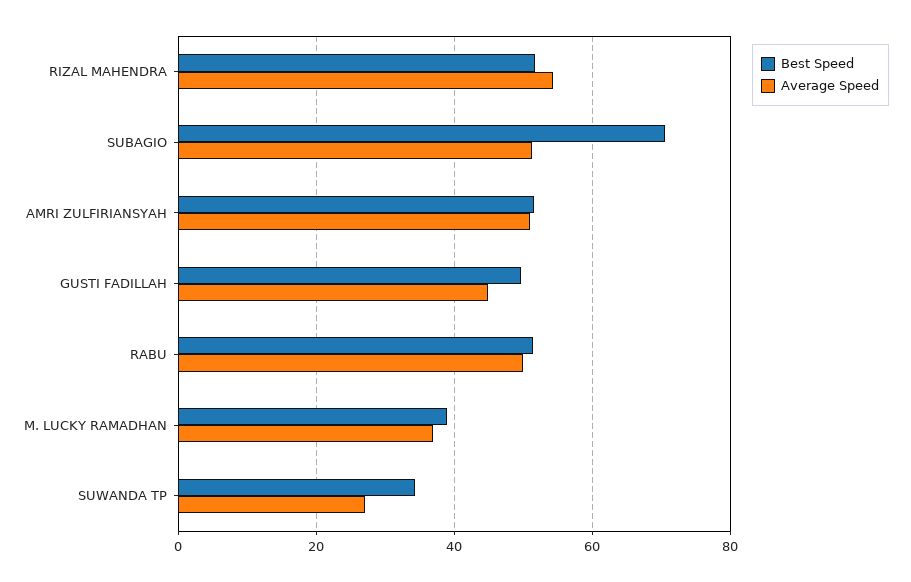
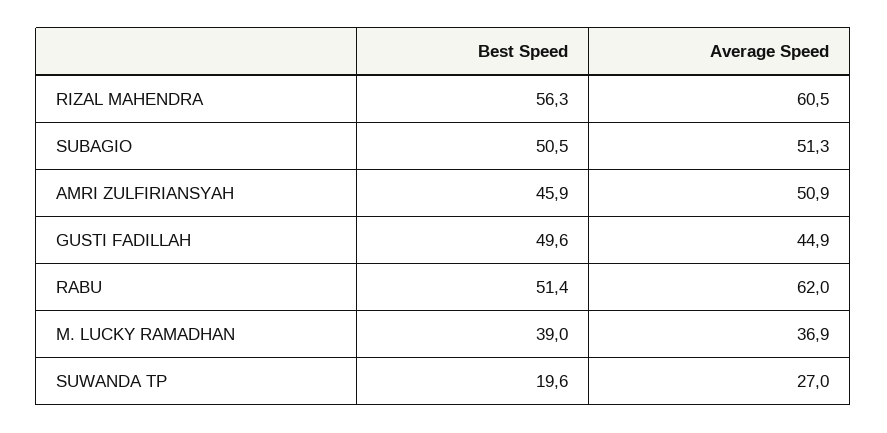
Best Speed, RIZAL MAHENDRA: 52 -> 56.3
Average Speed, RIZAL MAHENDRA: 54 -> 60.5
Best Speed, SUBAGIO: 70 -> 50.5
Best Speed, AMRI ZULFIRIANSYAH: 52 -> 45.9
Average Speed, RABU: 50 -> 62
Best Speed, SUWANDA TP: 34 -> 19.6

